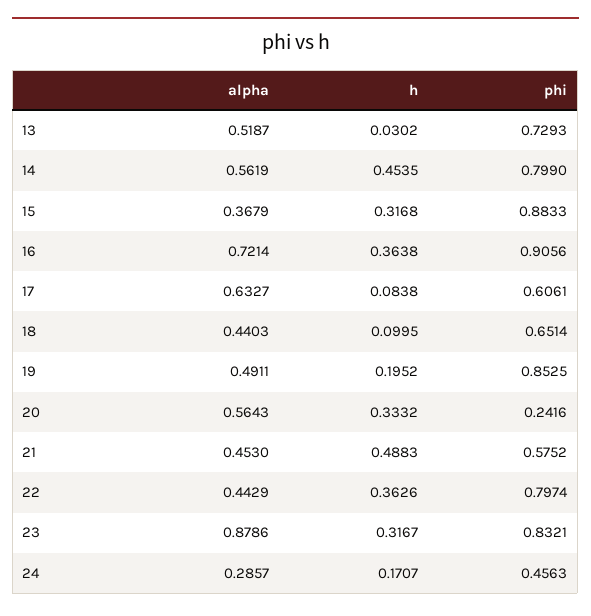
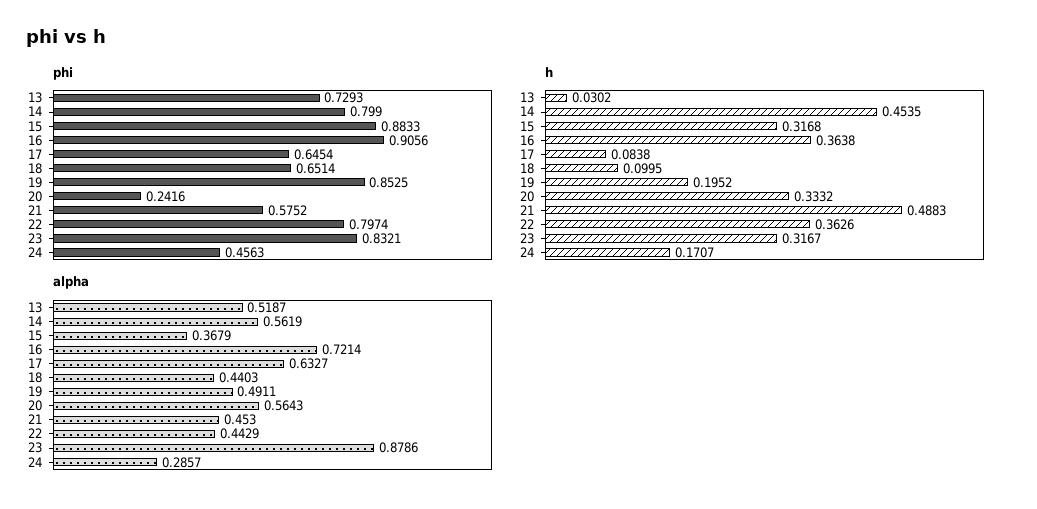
phi, 17: 0.6061 -> 0.6454

